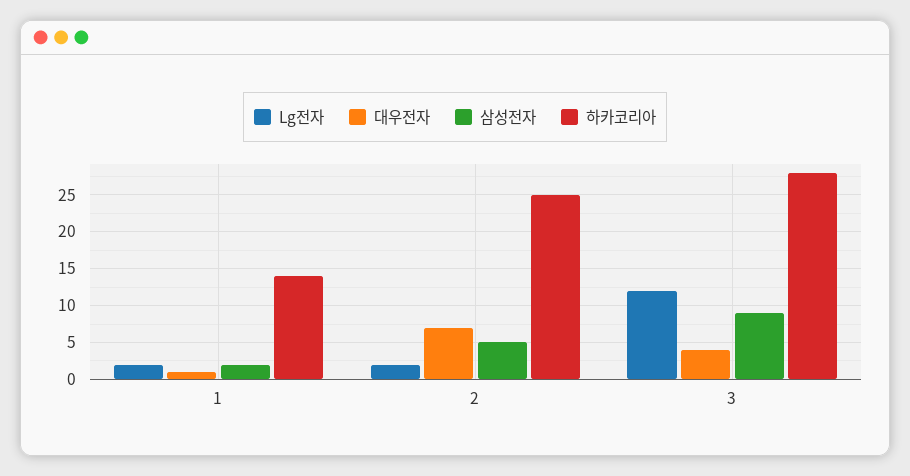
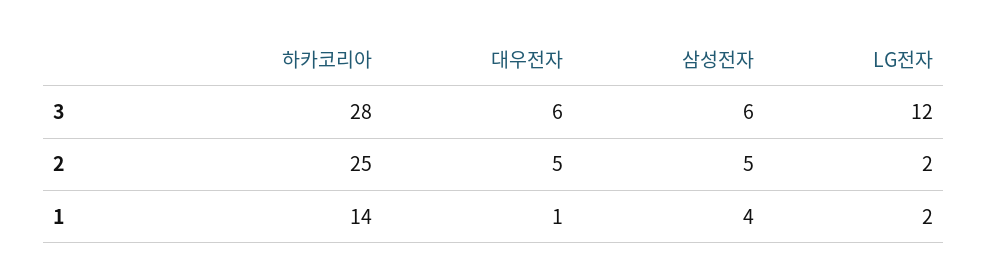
삼성전자, 1: 2 -> 4
대우전자, 2: 7 -> 5
대우전자, 3: 4 -> 6
삼성전자, 3: 9 -> 6

